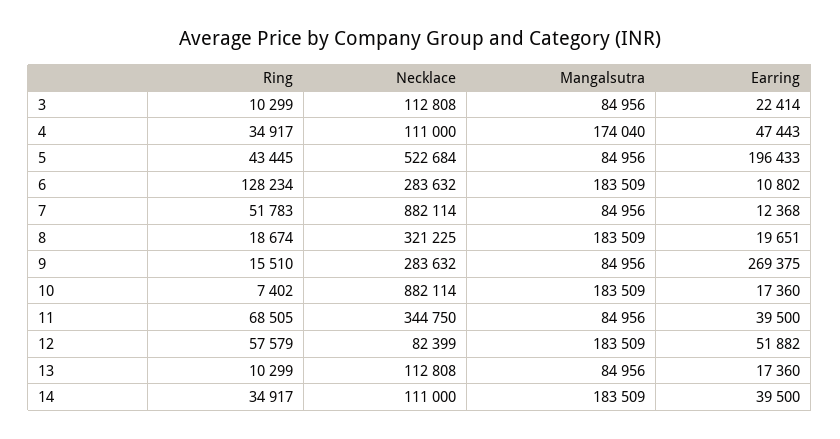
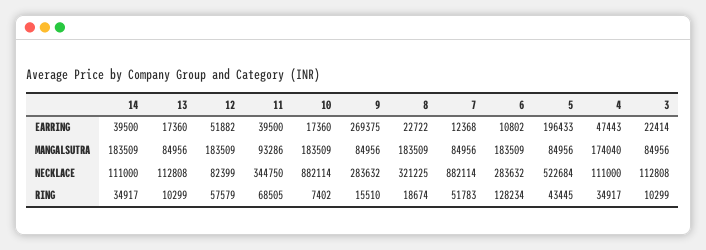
Earring, 8: 19651 -> 22722
Mangalsutra, 11: 84956 -> 93286

